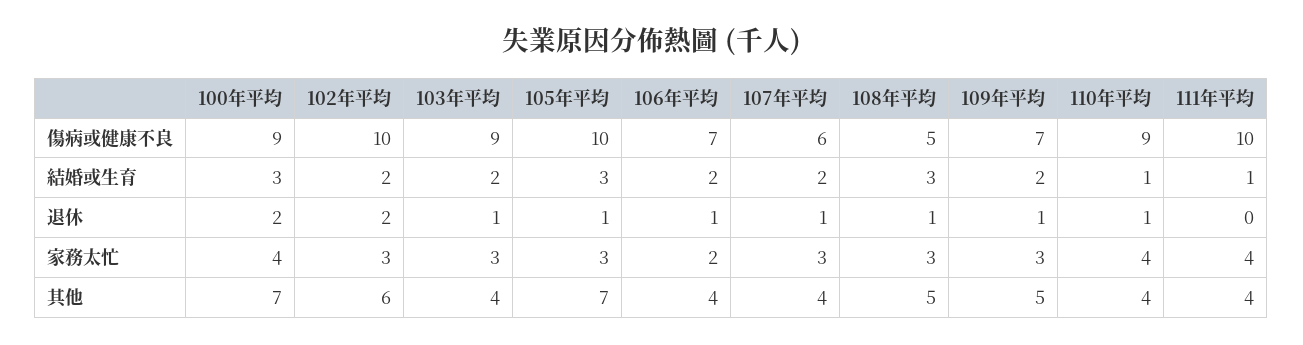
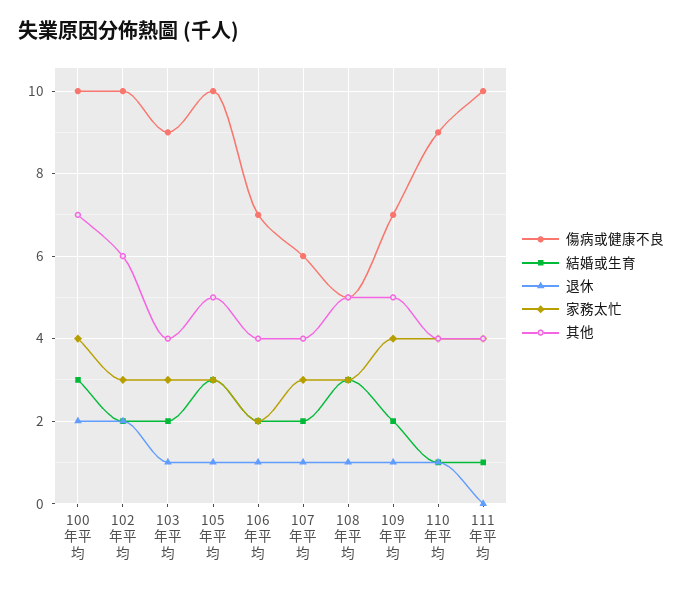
傷病或健康不良, 100年平均: 9 -> 10
家務太忙, 109年平均: 3 -> 4
其他, 105年平均: 7 -> 5

